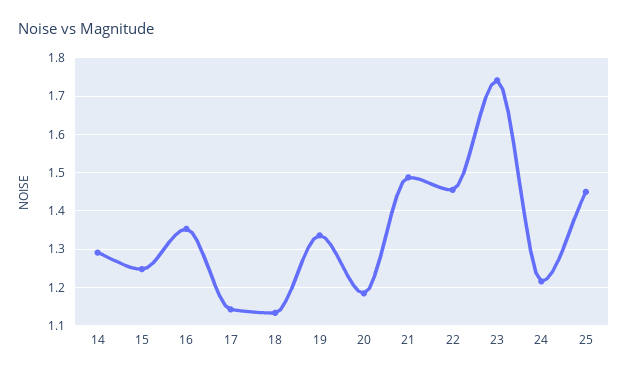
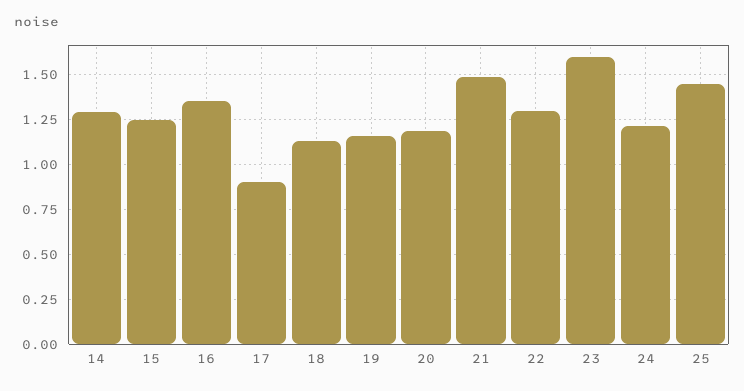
17: 1.14 -> 0.9
19: 1.34 -> 1.15
22: 1.46 -> 1.3
23: 1.74 -> 1.6

